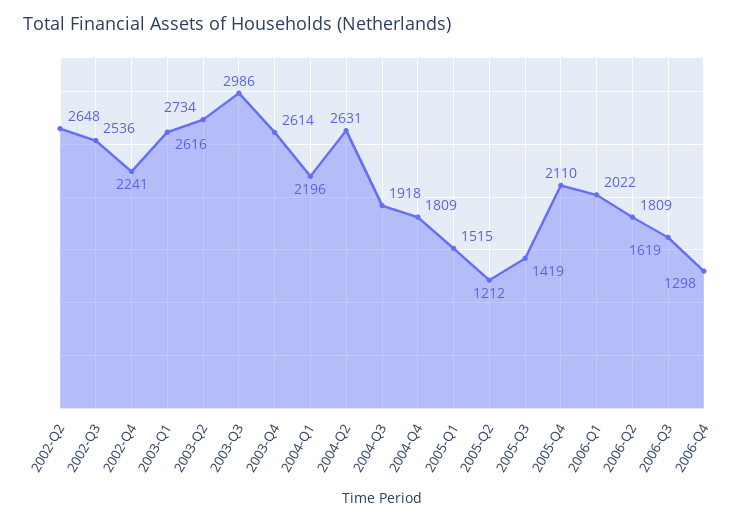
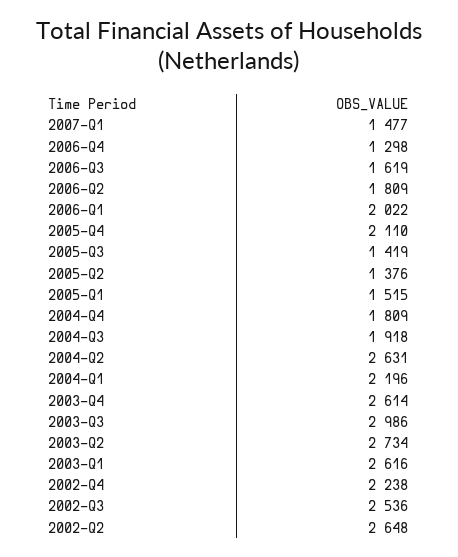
2002-Q4: 2241 -> 2238
2005-Q2: 1212 -> 1376
2007-Q1: none -> 1477

